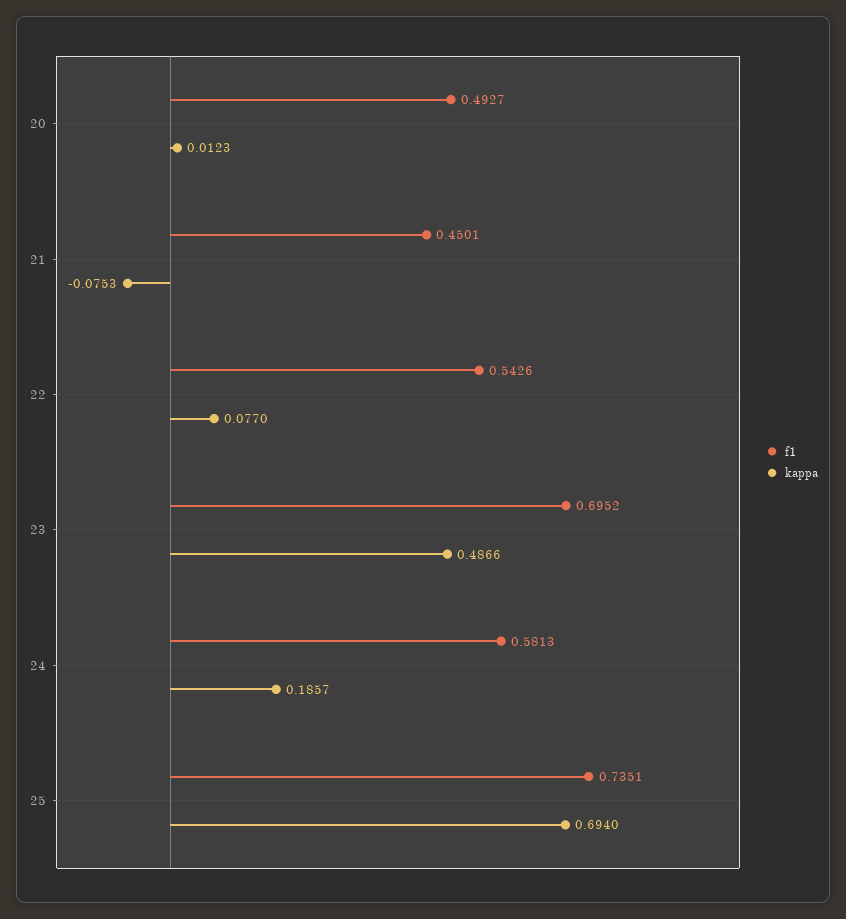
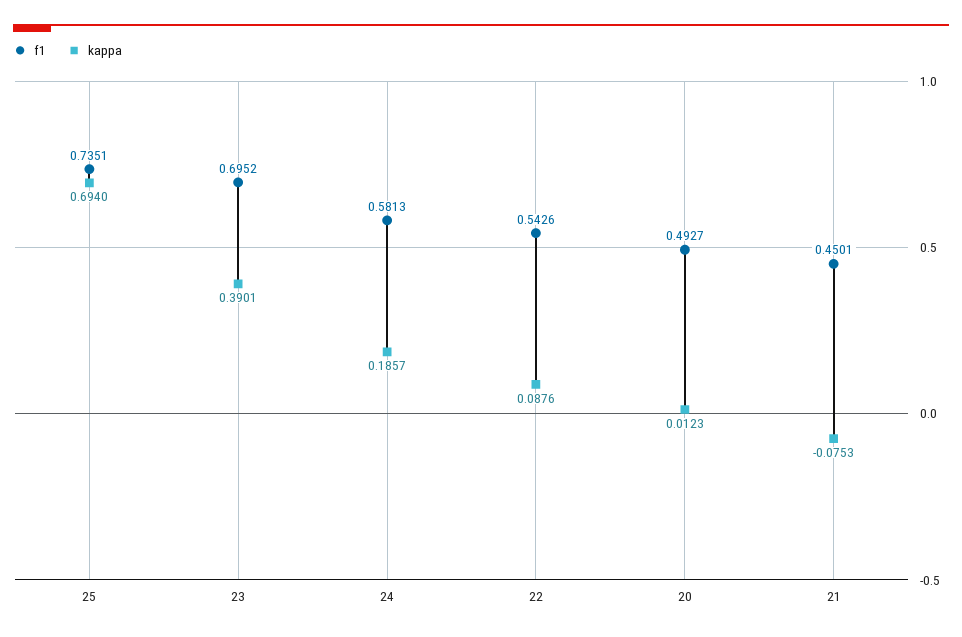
kappa, 22: 0.077 -> 0.0876
kappa, 23: 0.4866 -> 0.3901

